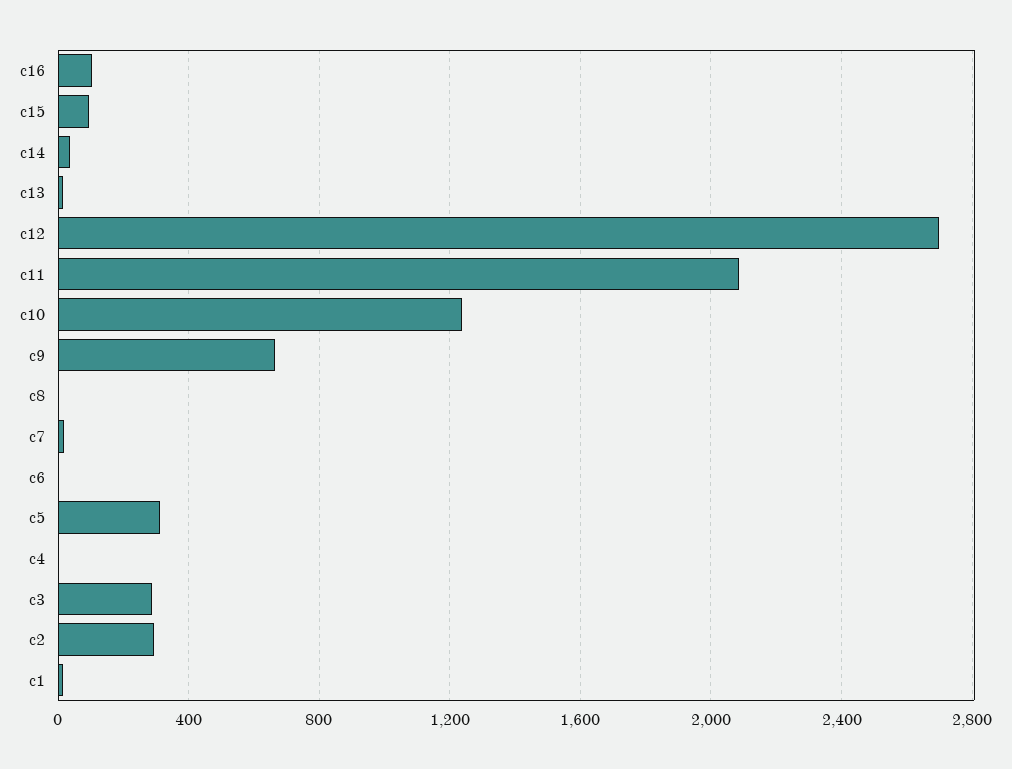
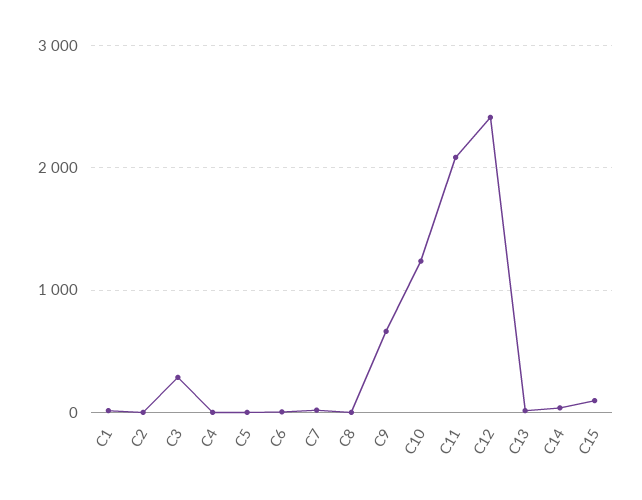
c16: 100 -> none
c12: 2700 -> 2400
c5: 300 -> 0
c2: 300 -> 0

